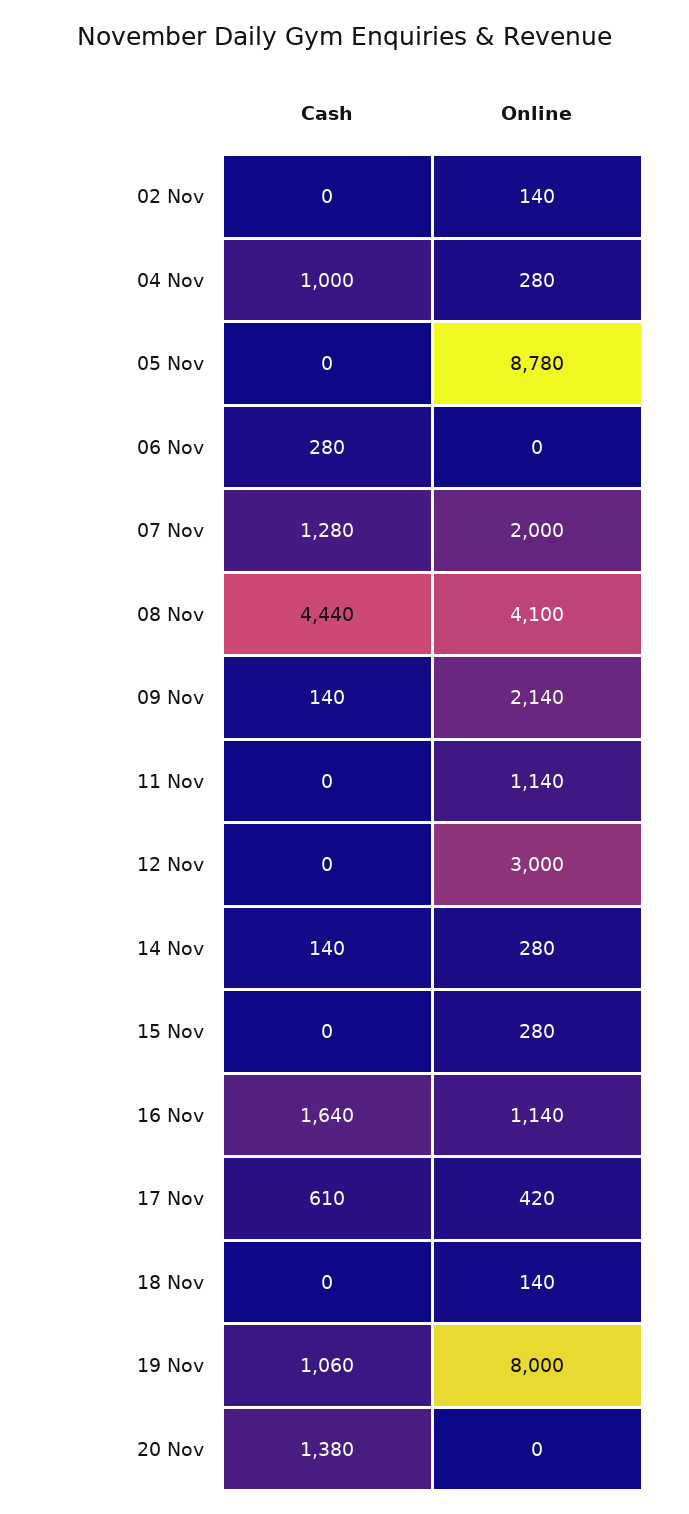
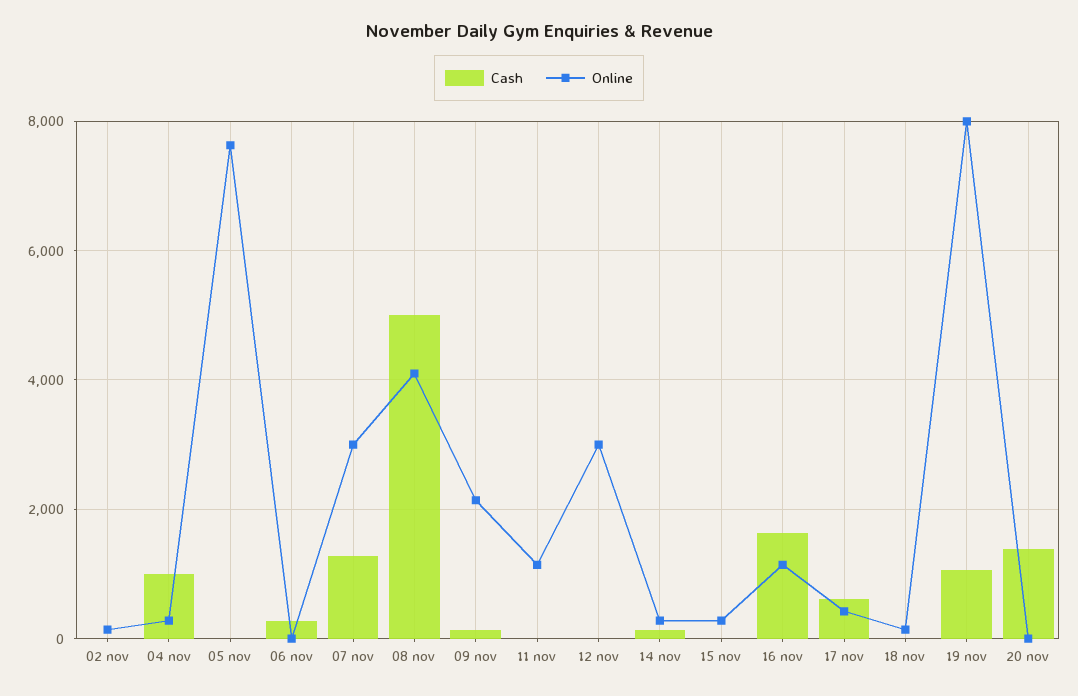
Online, 05 Nov: 8780 -> 7600
Online, 07 Nov: 2000 -> 3000
Cash, 08 Nov: 4440 -> 5000

